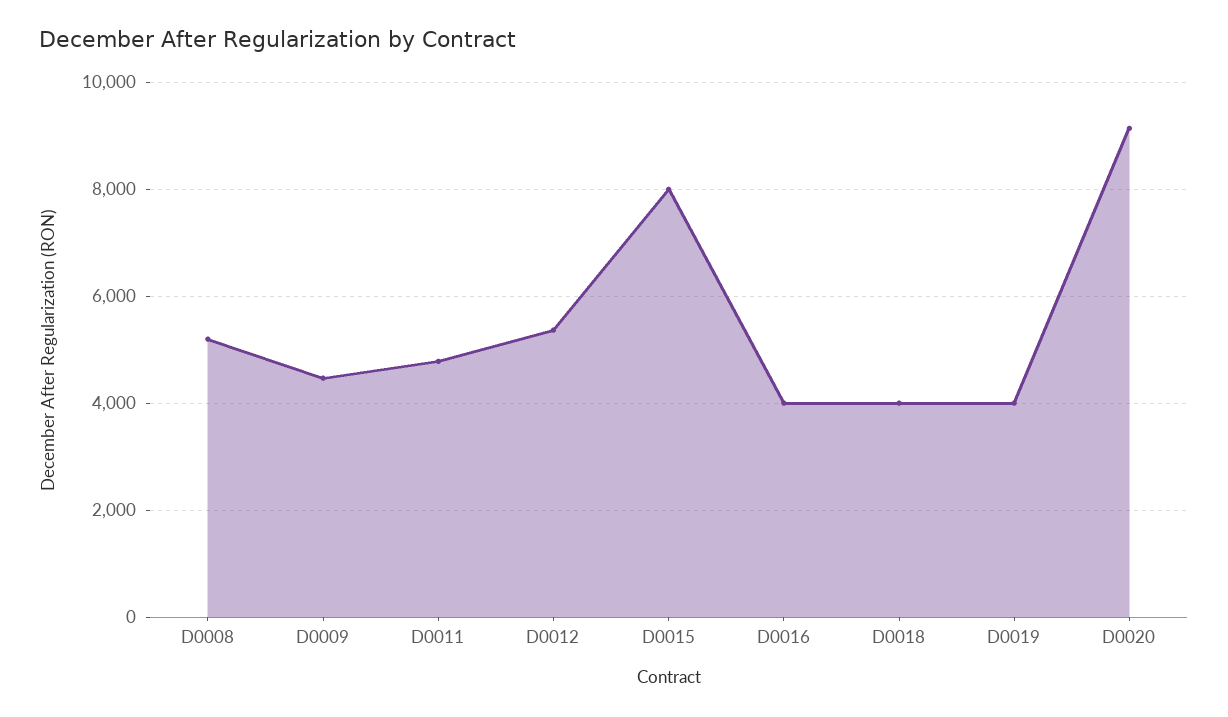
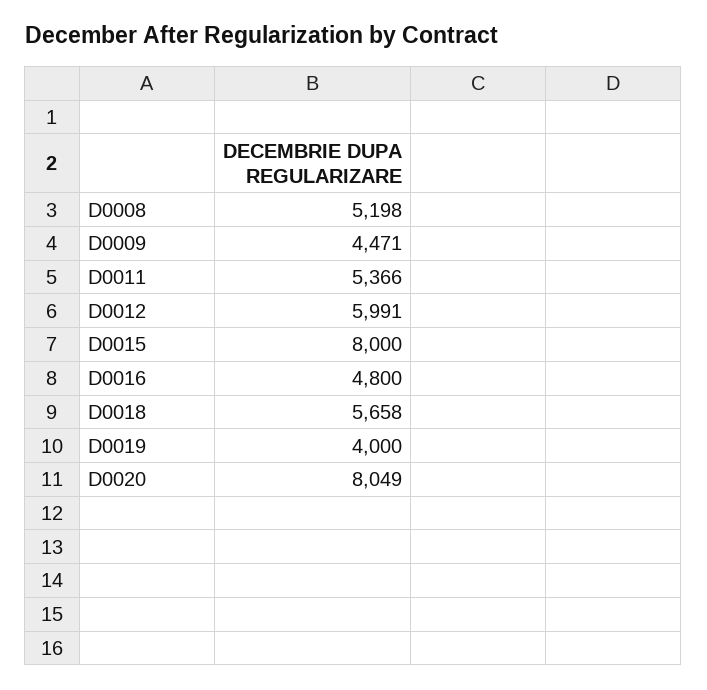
D0011: 4800 -> 5366
D0012: 5400 -> 5991
D0016: 4000 -> 4800
D0018: 4000 -> 5658
D0020: 9200 -> 8049

